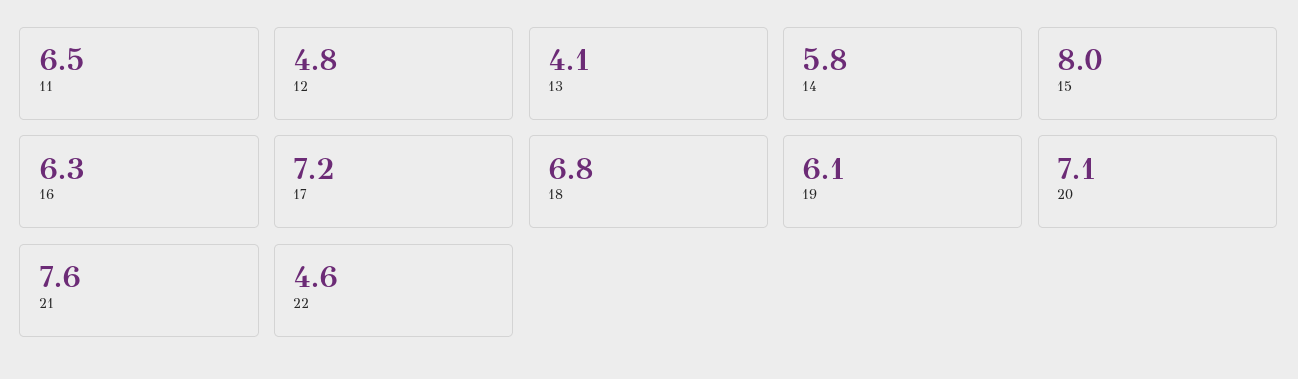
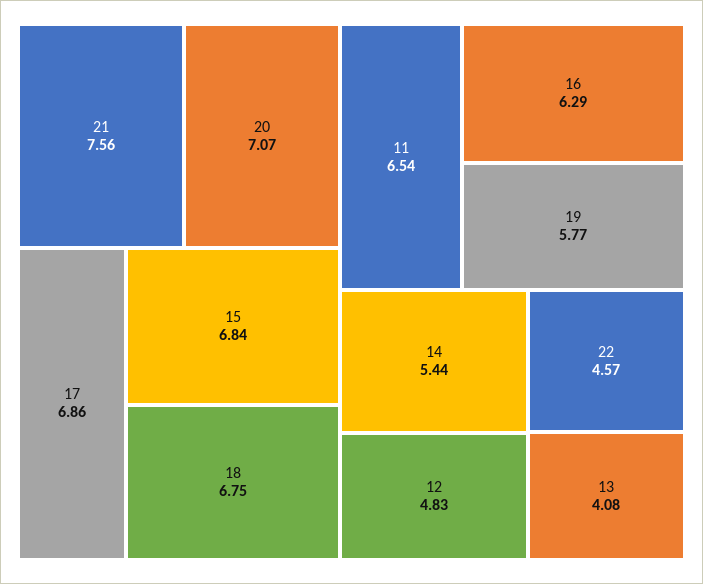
14: 5.8 -> 5.44
15: 8 -> 6.84
17: 7.2 -> 6.86
19: 6.1 -> 5.77

